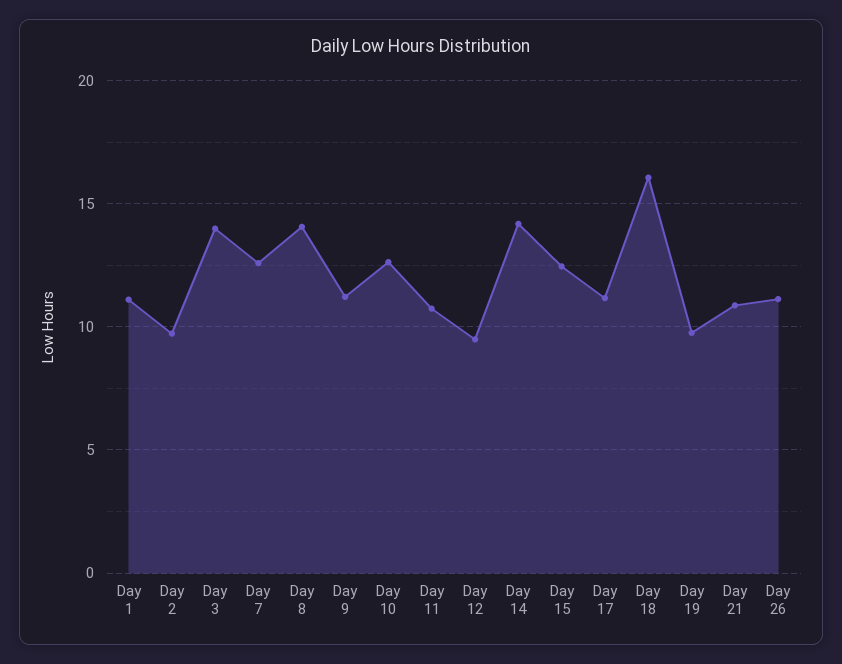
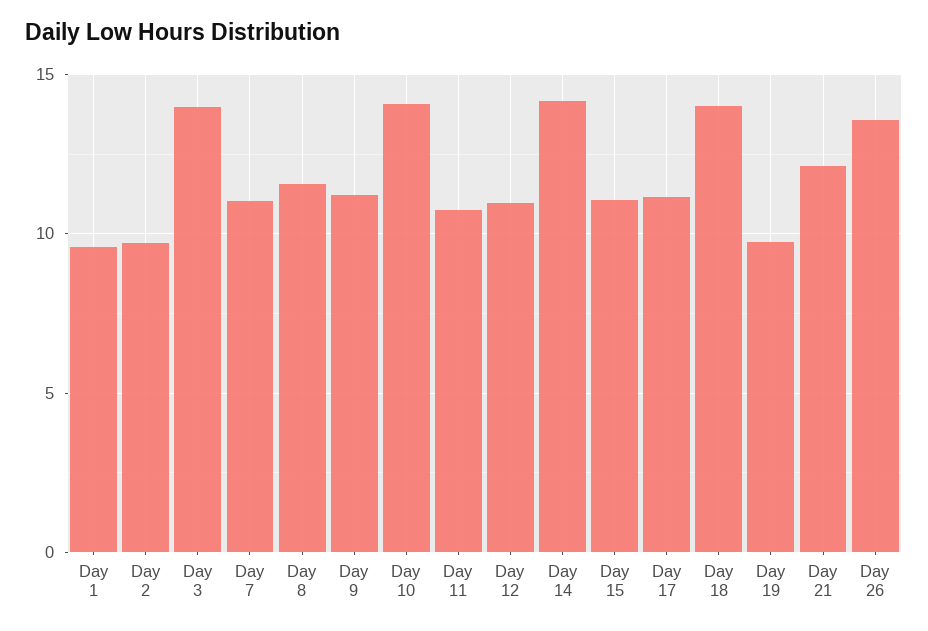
Day 1: 11 -> 9.5
Day 7: 12.5 -> 11
Day 8: 14 -> 11.5
Day 10: 12.5 -> 14
Day 12: 9.5 -> 11
Day 15: 12.5 -> 11
Day 18: 16 -> 14
Day 21: 11 -> 12
Day 26: 11 -> 13.5

